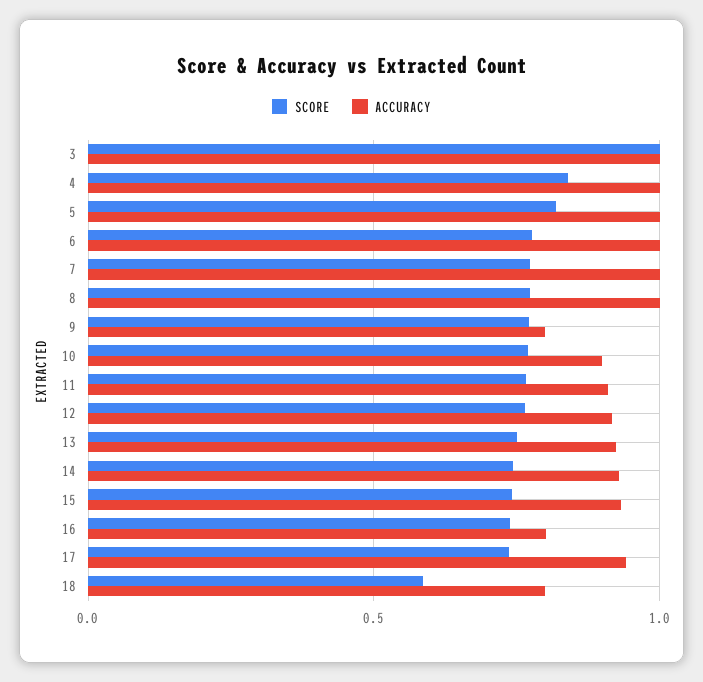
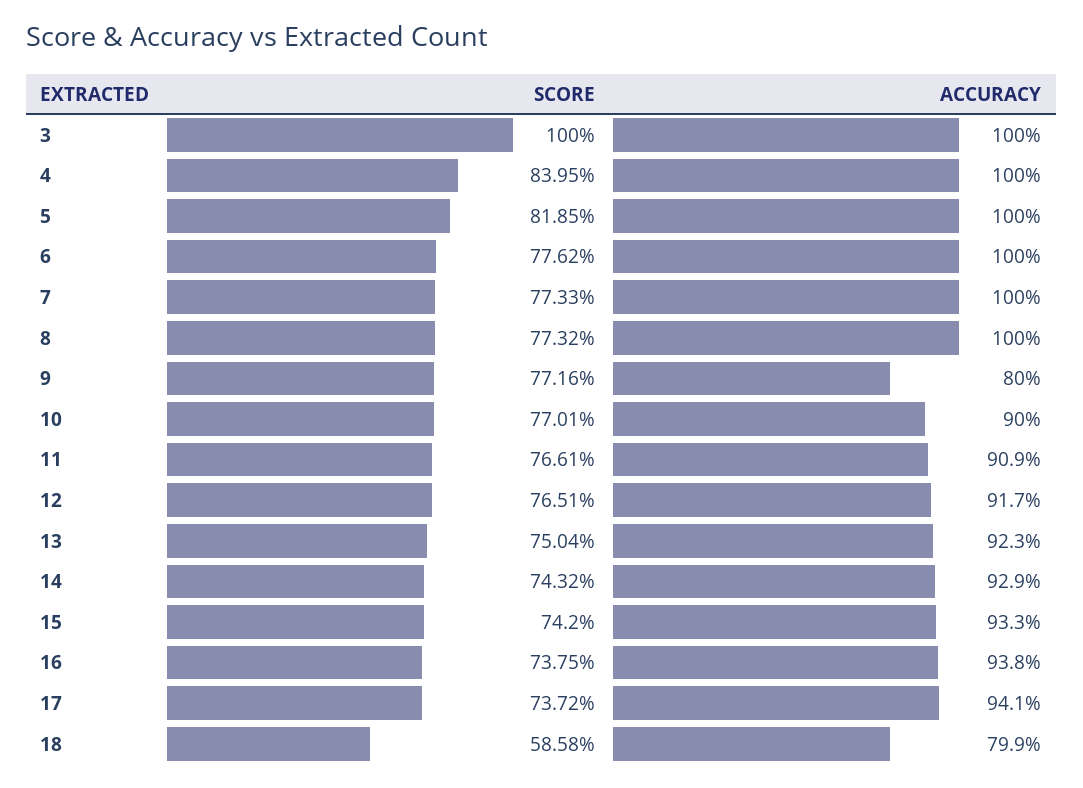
ACCURACY, 16: 0.8 -> 0.938

